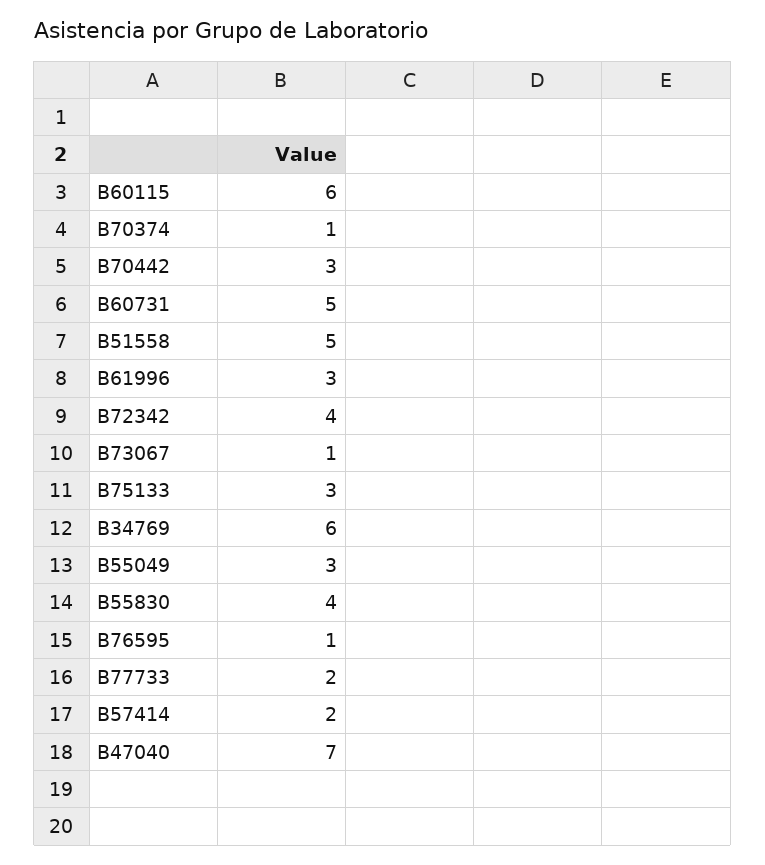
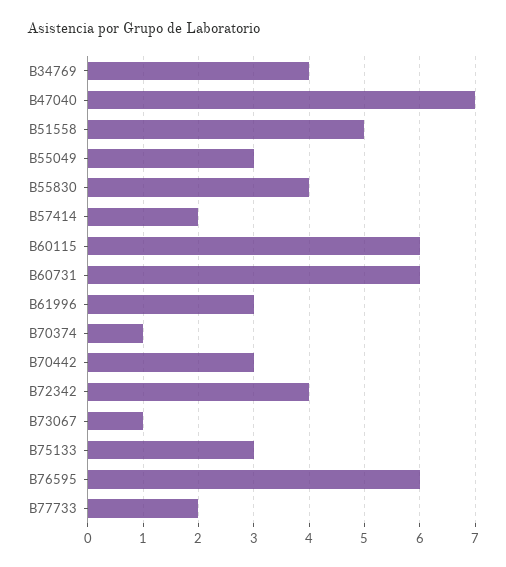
B60731: 5 -> 6
B34769: 6 -> 4
B76595: 1 -> 6

